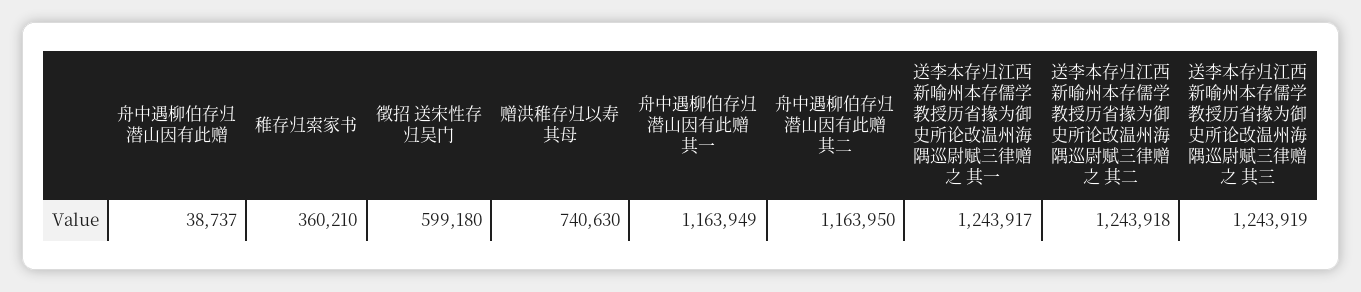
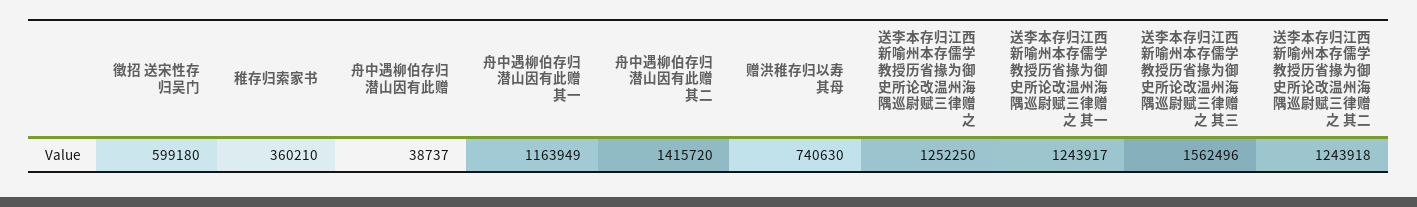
舟中遇柳伯存归潜山因有此赠 其二: 1163950 -> 1415720
送李本存归江西新喻州本存儒学教授历省掾为御史所论改温州海隅巡尉赋三律赠之 其三: 1243919 -> 1562496
送李本存归江西新喻州本存儒学教授历省掾为御史所论改温州海隅巡尉赋三律赠之: none -> 1252250

